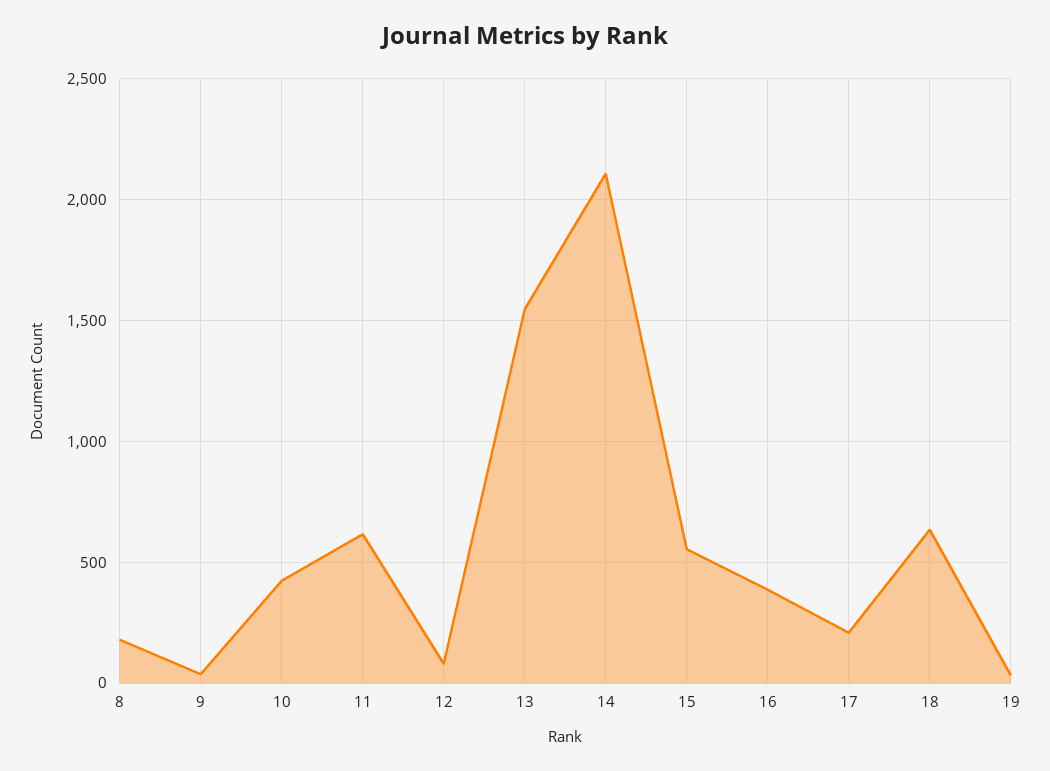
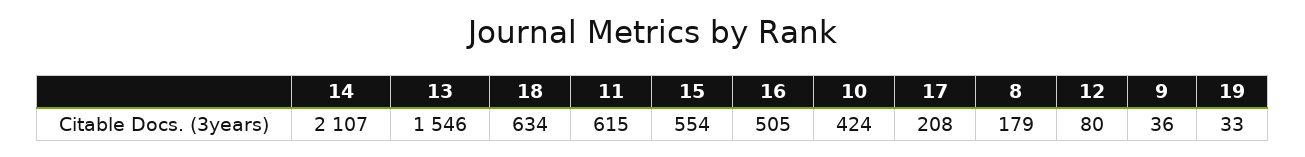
16: 400 -> 505

